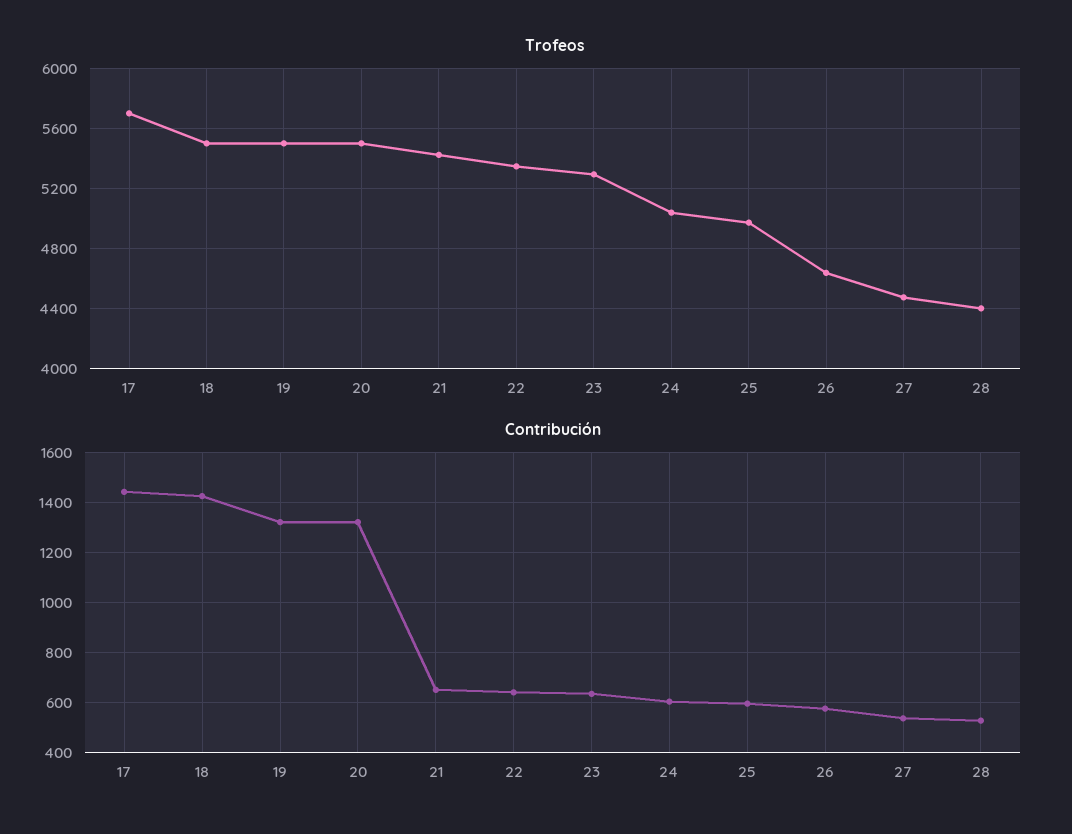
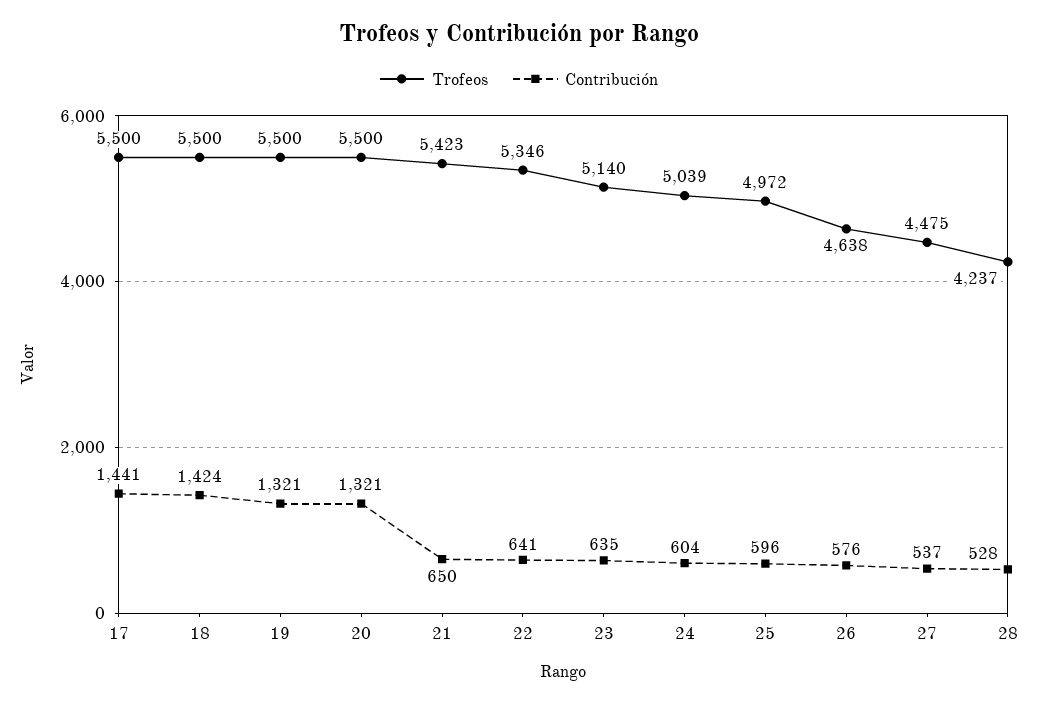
Trofeos, 17: 5700 -> 5500
Trofeos, 23: 5300 -> 5140
Trofeos, 28: 4400 -> 4237

